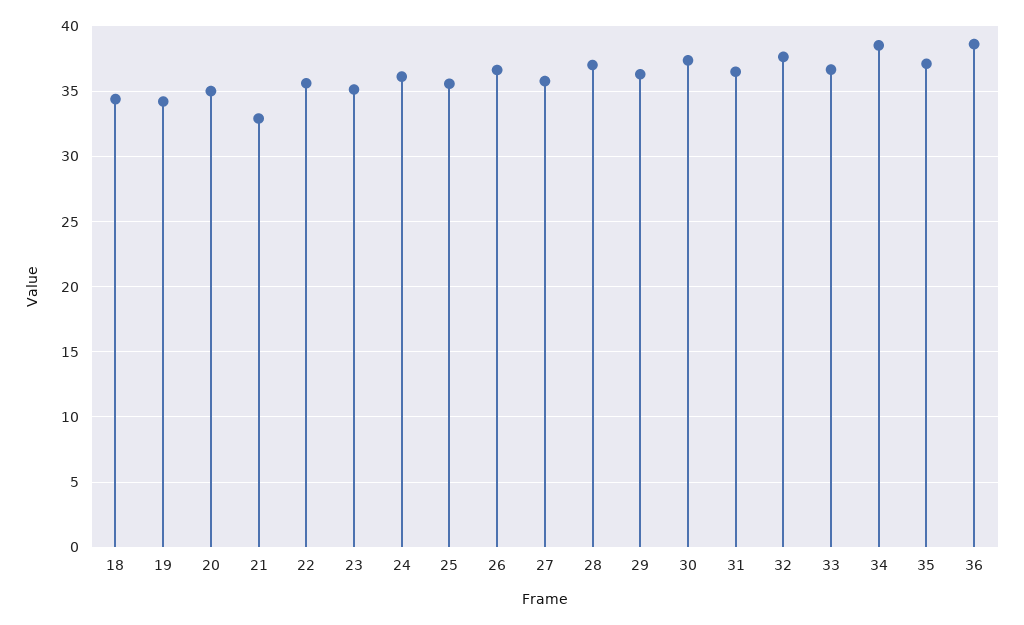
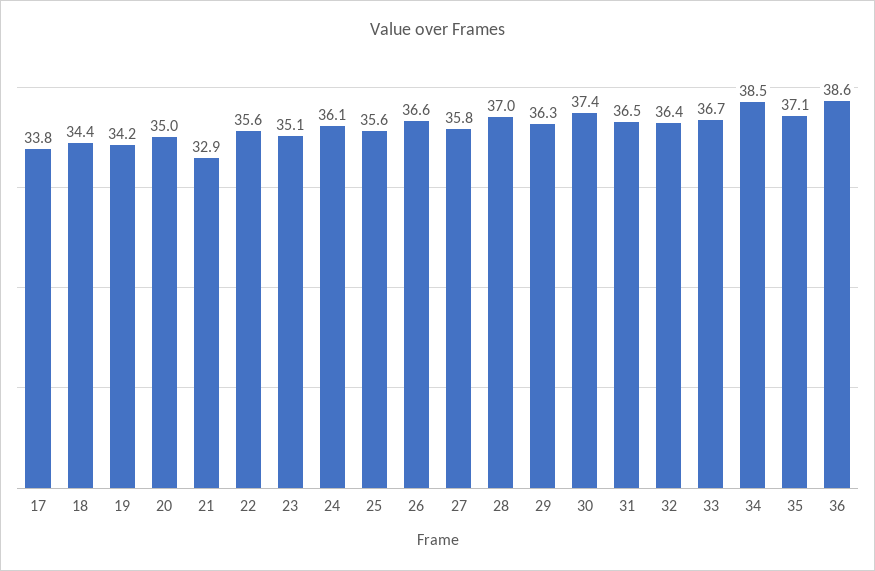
32: 37.5 -> 36.4
17: none -> 33.8

